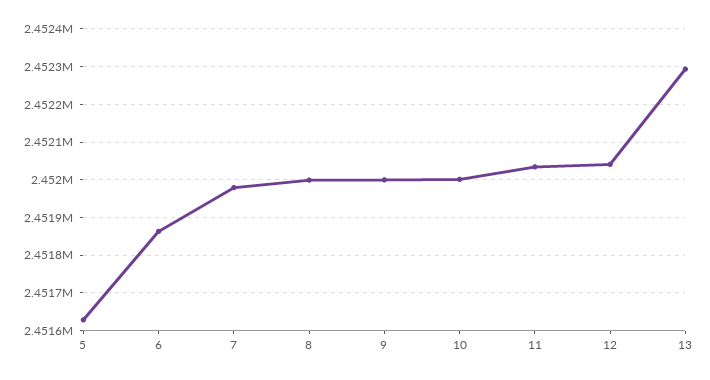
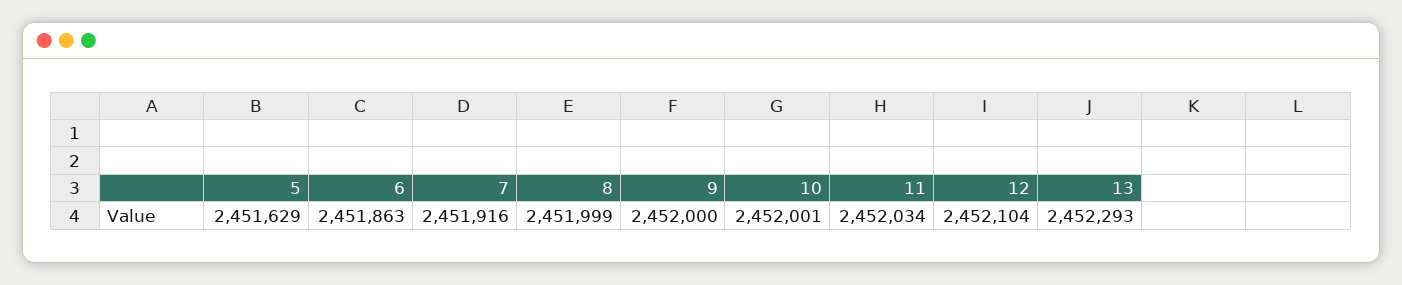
7: 2451980 -> 2451916
12: 2452040 -> 2452104

